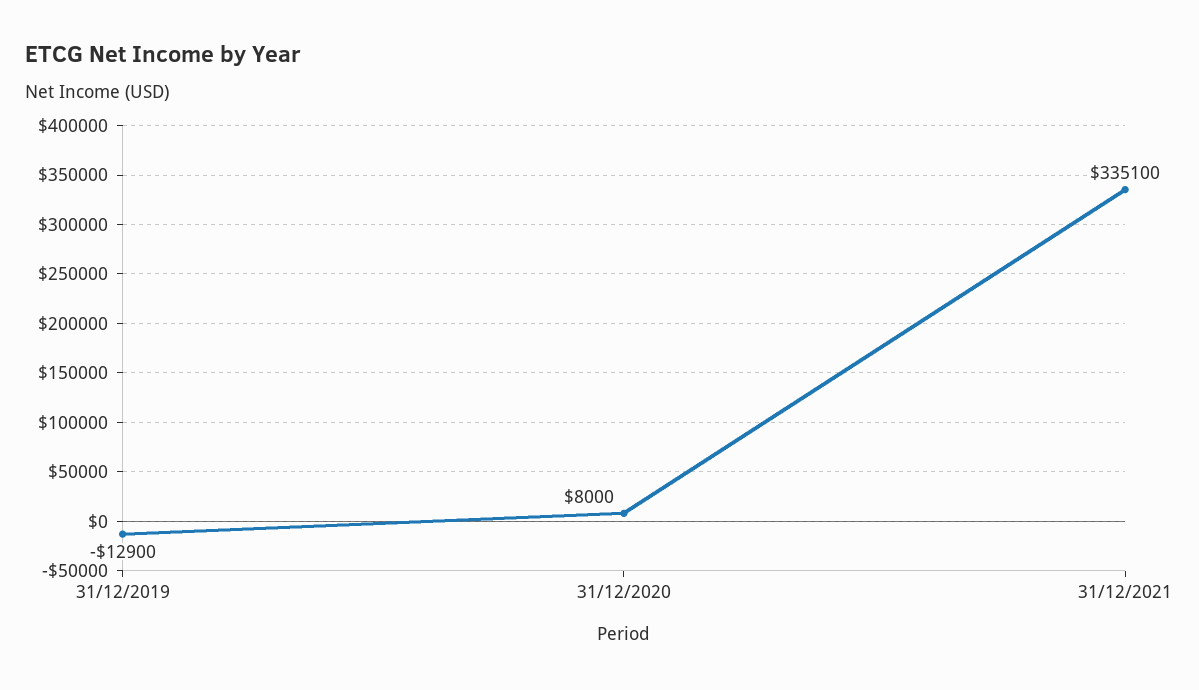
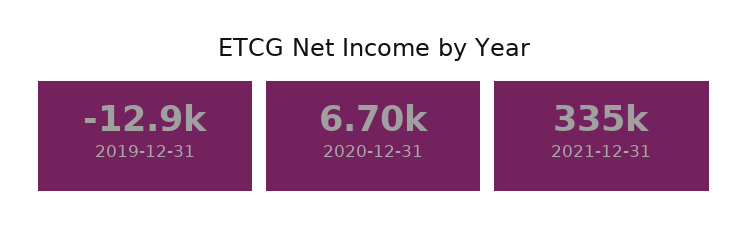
31/12/2020: 8000 -> 6700

